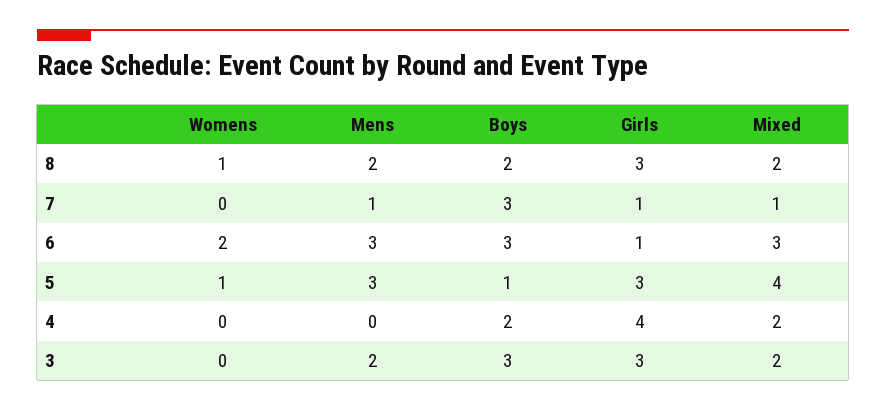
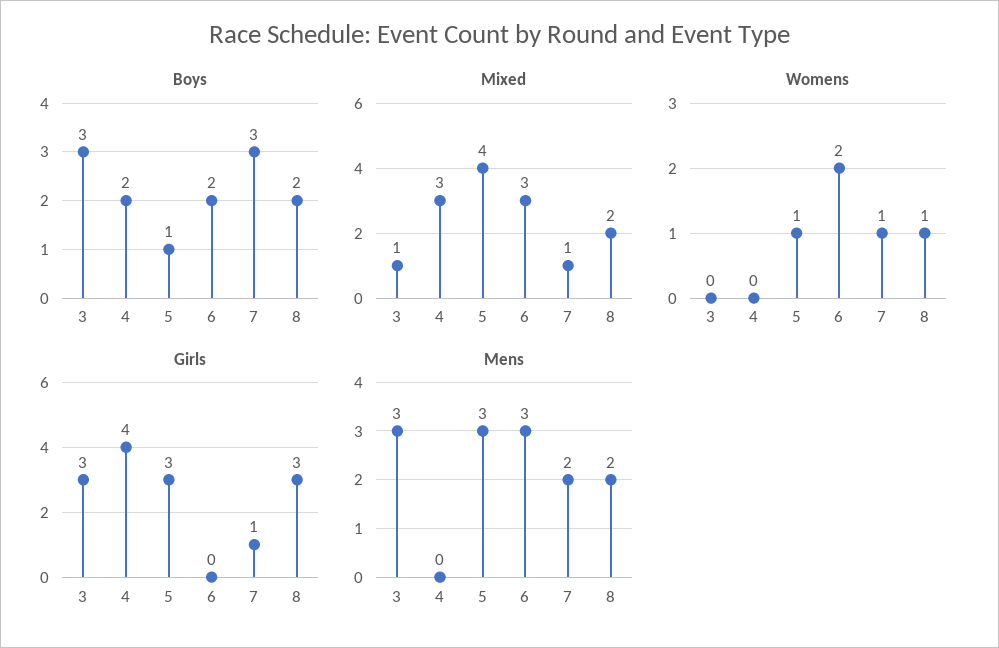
Womens, 7: 0 -> 1
Mens, 7: 1 -> 2
Boys, 6: 3 -> 2
Girls, 6: 1 -> 0
Mixed, 4: 2 -> 3
Mens, 3: 2 -> 3
Mixed, 3: 2 -> 1

